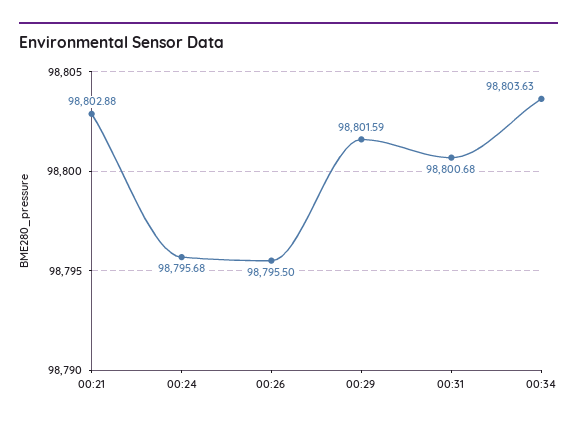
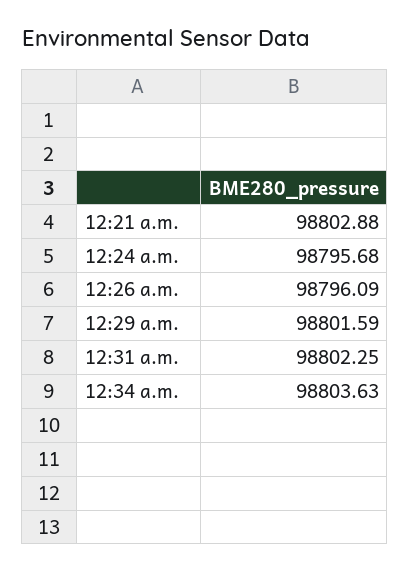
00:26: 98795.5 -> 98796.09
00:31: 98800.68 -> 98802.25

